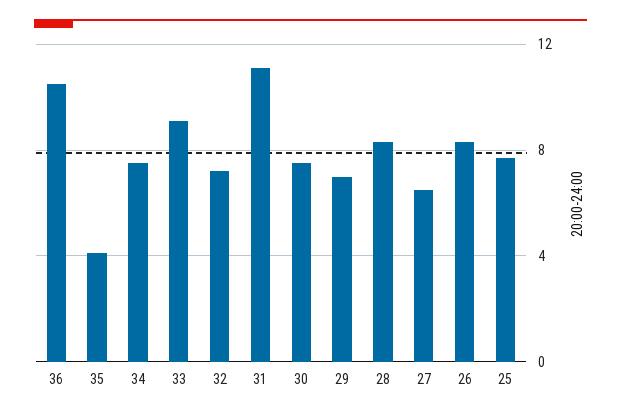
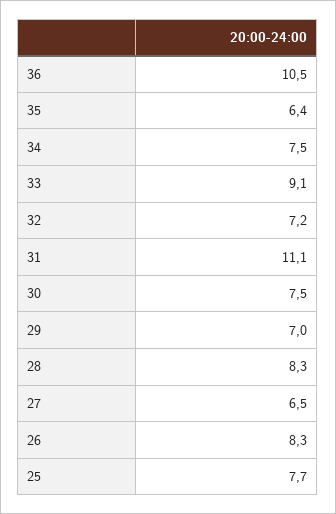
35: 4 -> 6.4

